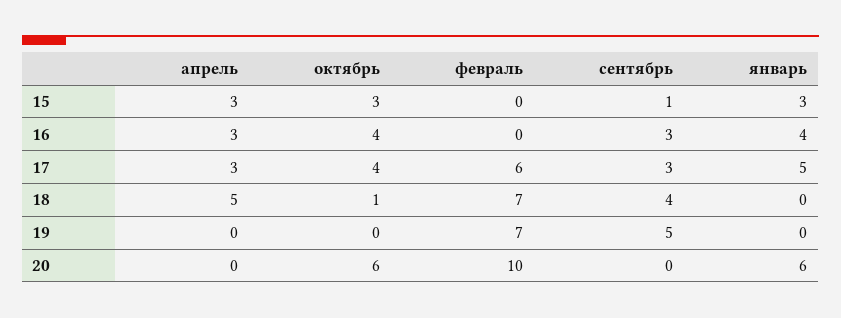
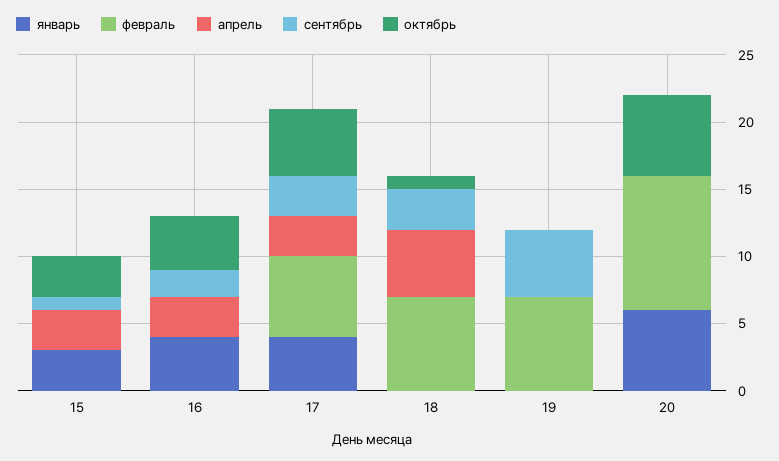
сентябрь, 16: 3 -> 2
октябрь, 17: 4 -> 5
январь, 17: 5 -> 4
сентябрь, 18: 4 -> 3

